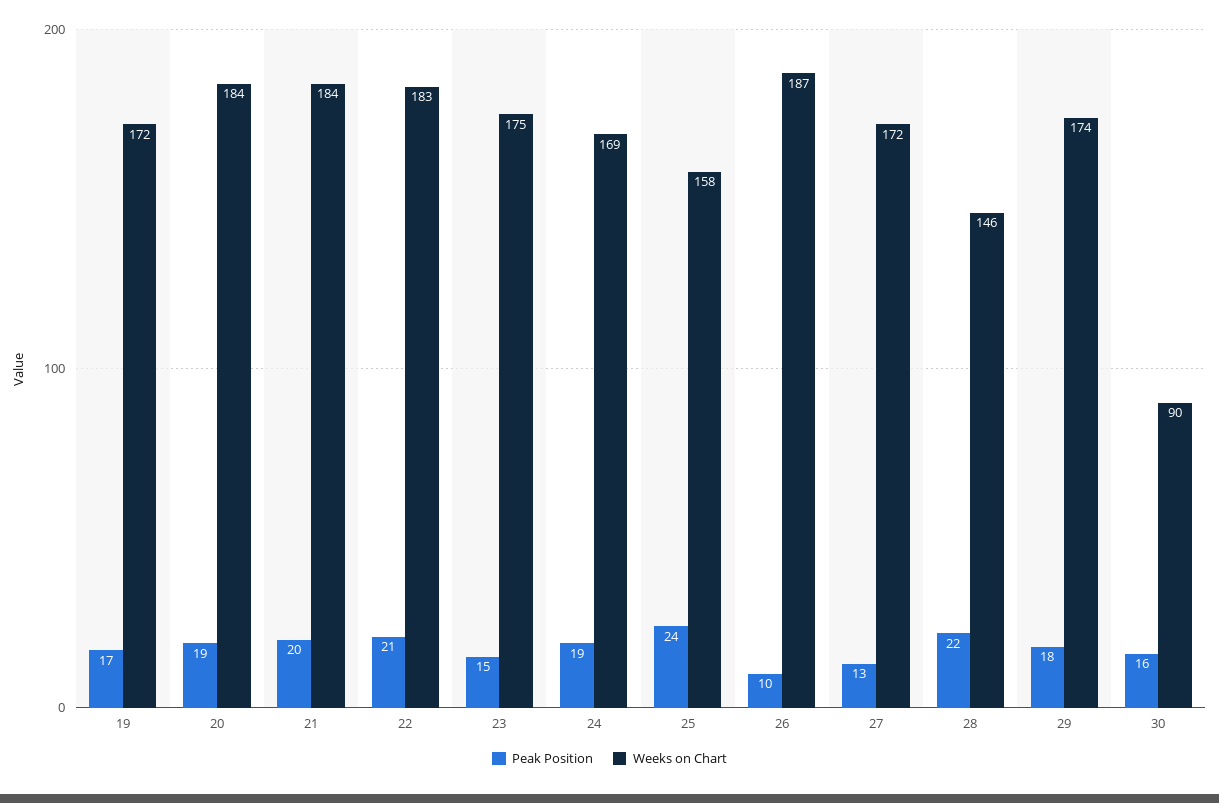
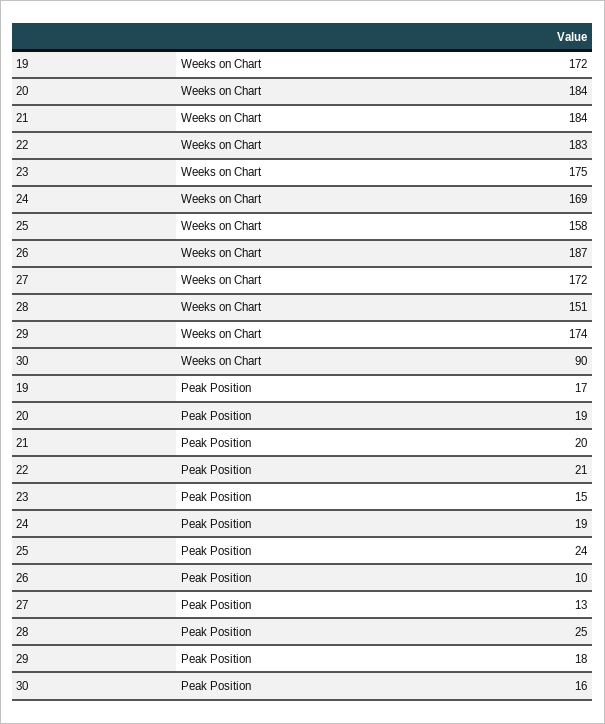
Peak Position, 28: 22 -> 25
Weeks on Chart, 28: 146 -> 151

